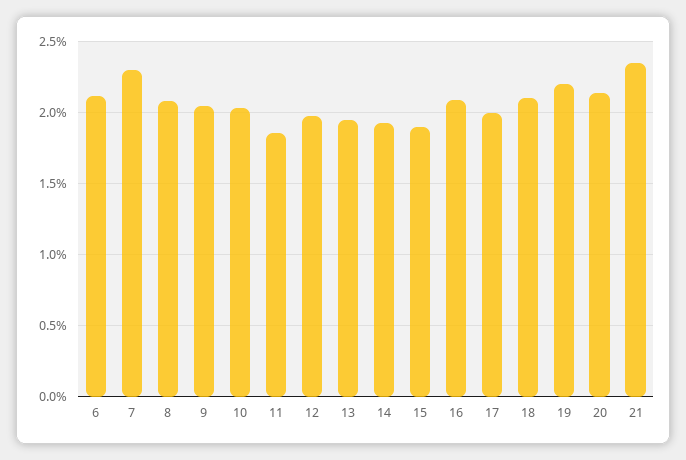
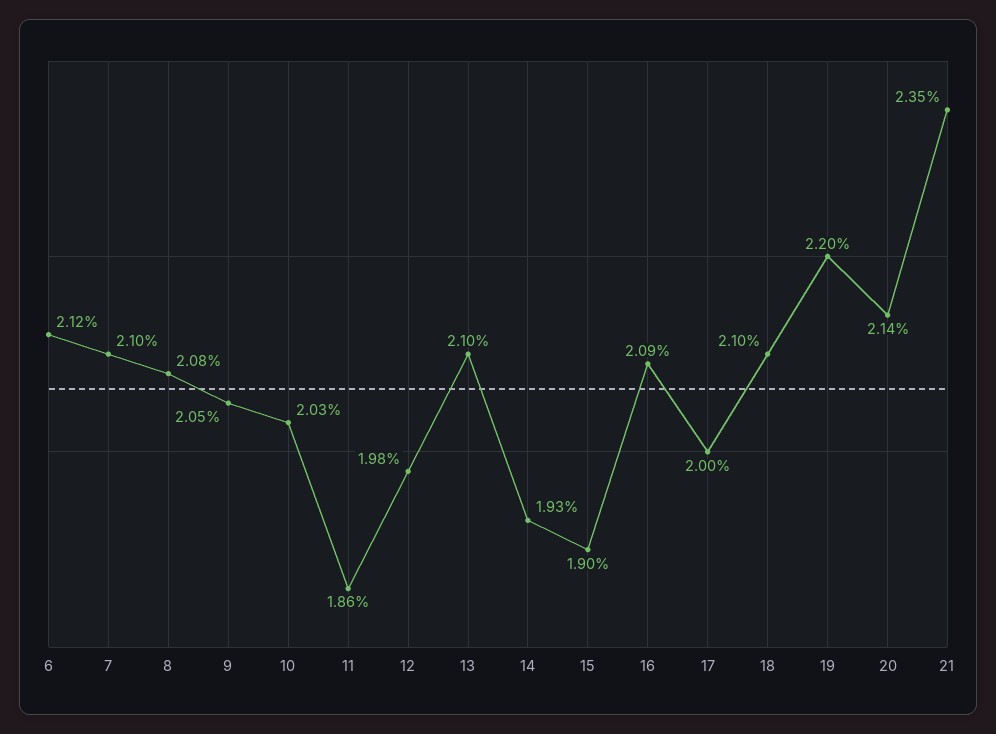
7: 2.3 -> 2.1
13: 1.95 -> 2.1

